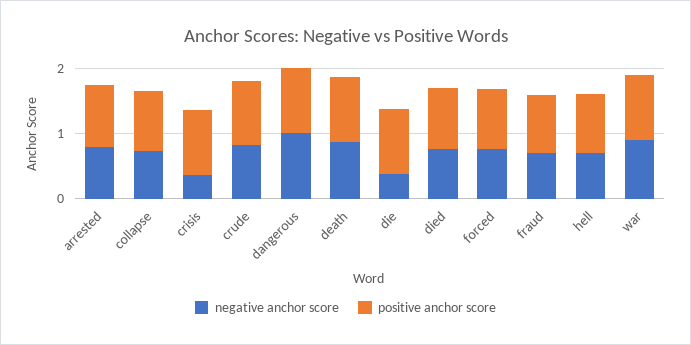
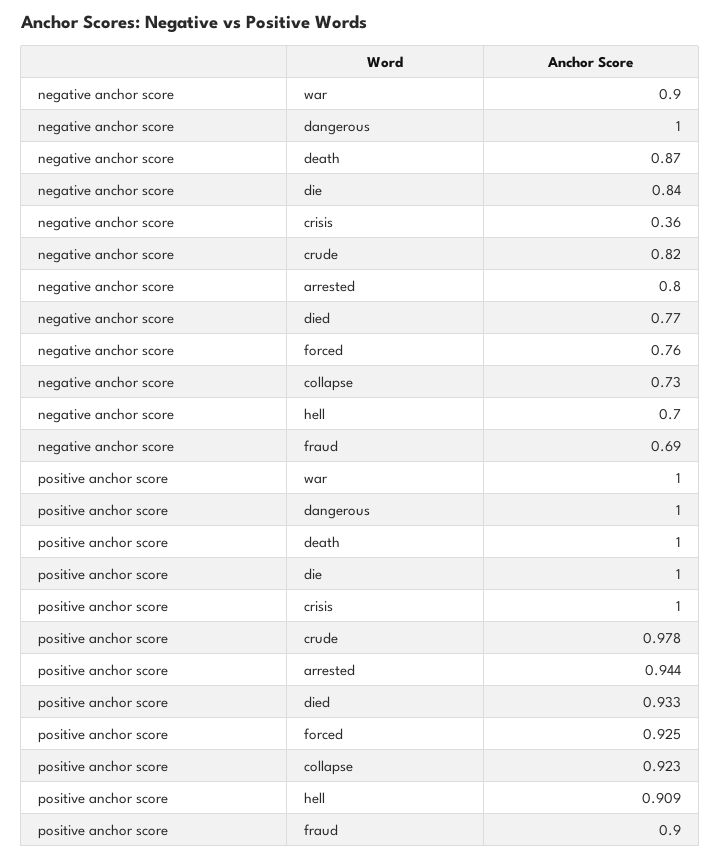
negative anchor score, die: 0.4 -> 0.84

